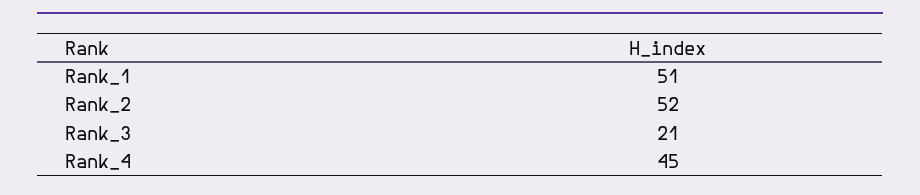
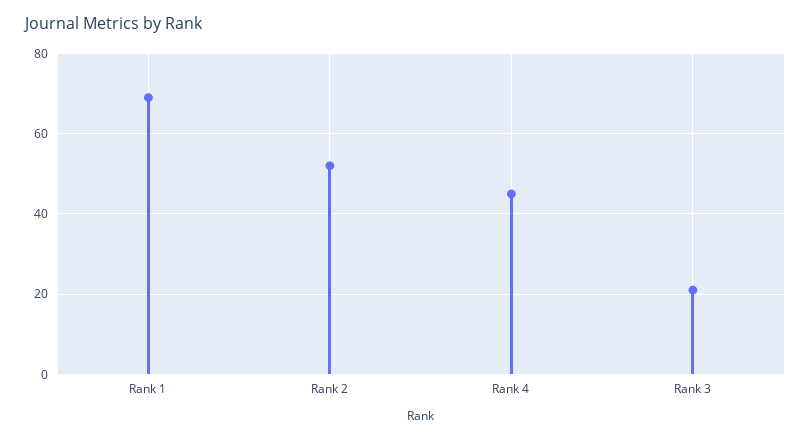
Rank_1: 51 -> 70

